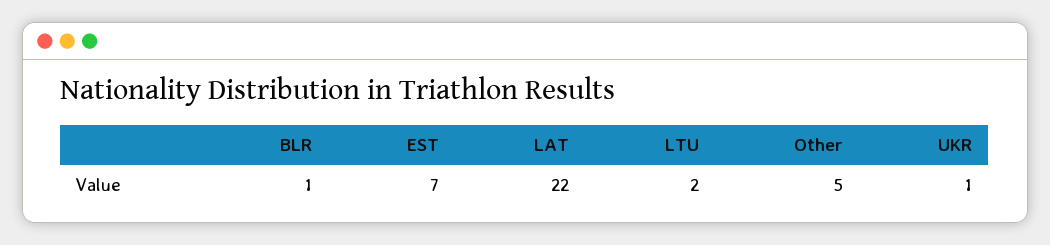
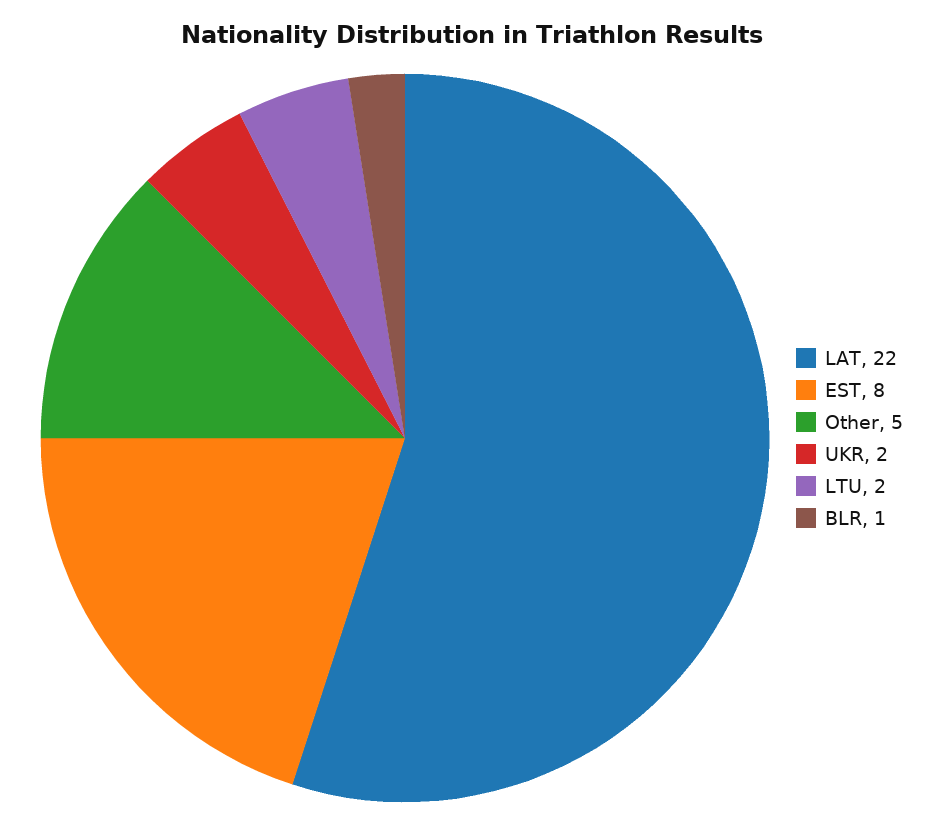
EST: 7 -> 8
UKR: 1 -> 2

